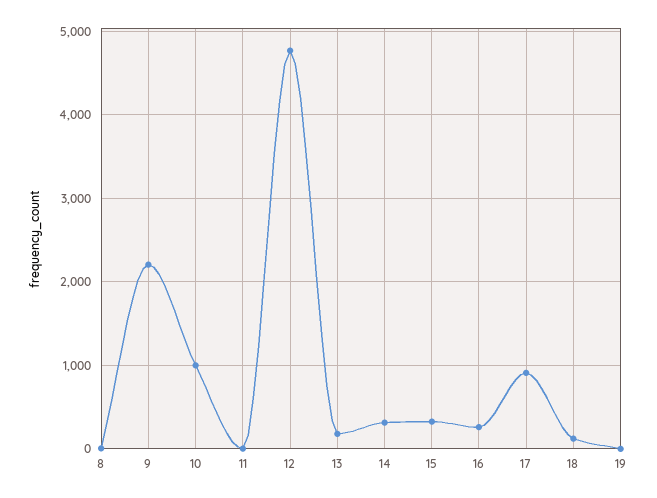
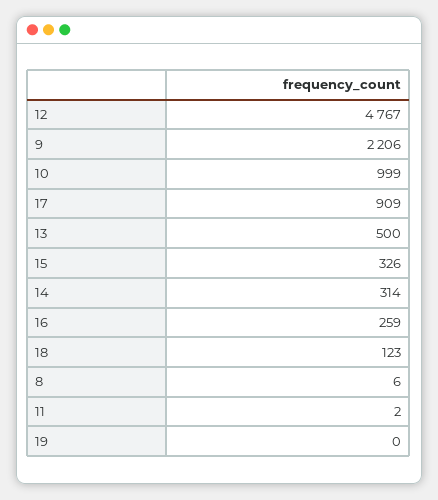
13: 200 -> 500

